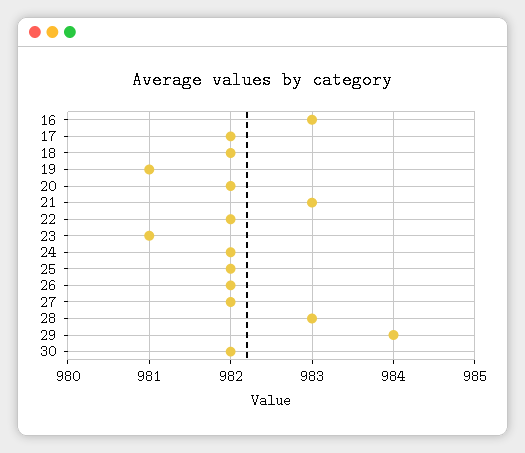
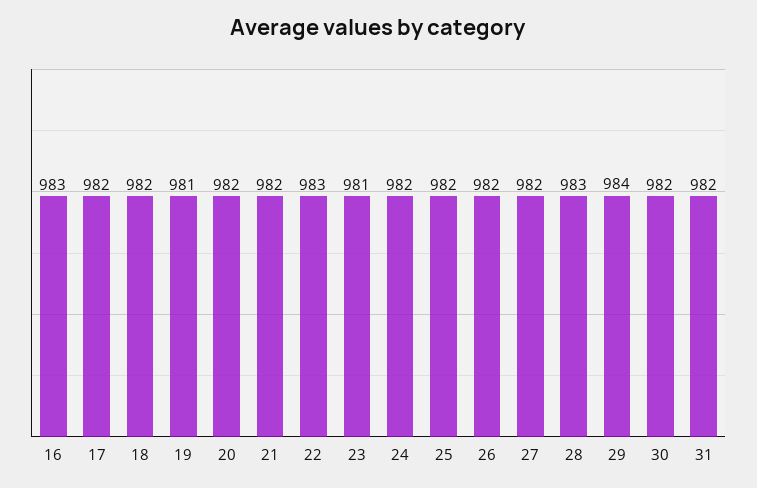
21: 983 -> 982
22: 982 -> 983
31: none -> 982

